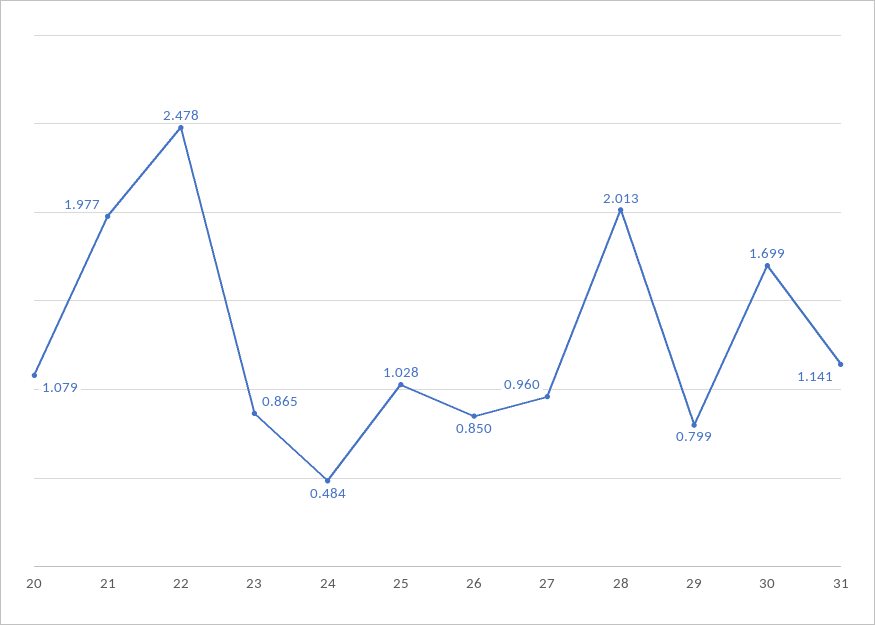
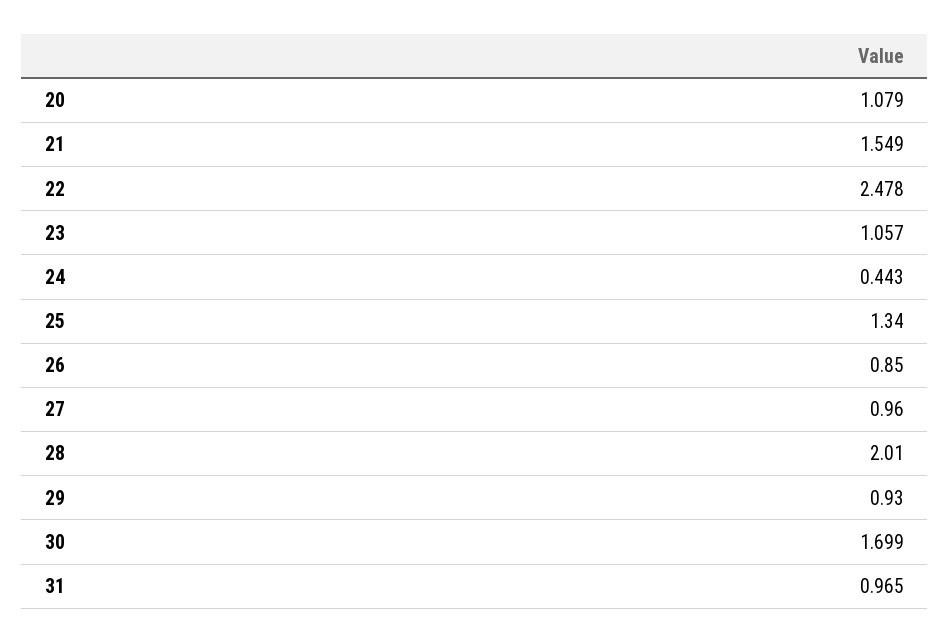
21: 1.977 -> 1.549
23: 0.865 -> 1.057
24: 0.484 -> 0.443
25: 1.028 -> 1.34
28: 2.013 -> 2.01
29: 0.799 -> 0.93
31: 1.141 -> 0.965

